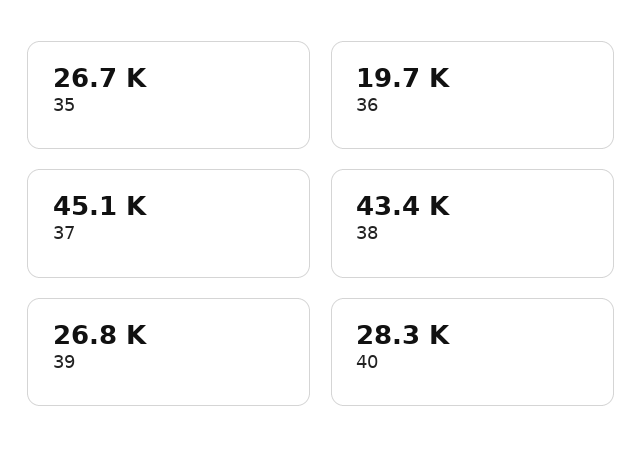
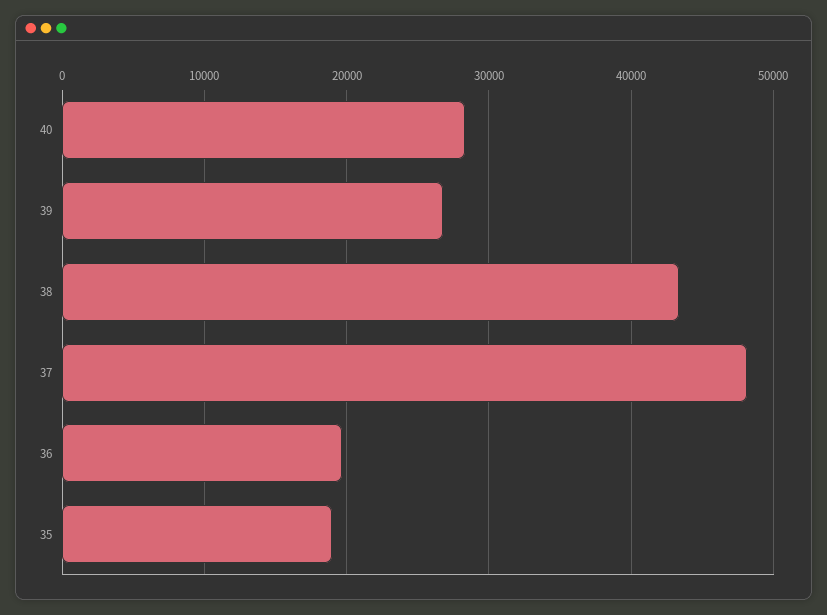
35: 26700 -> 19000
37: 45100 -> 48000

